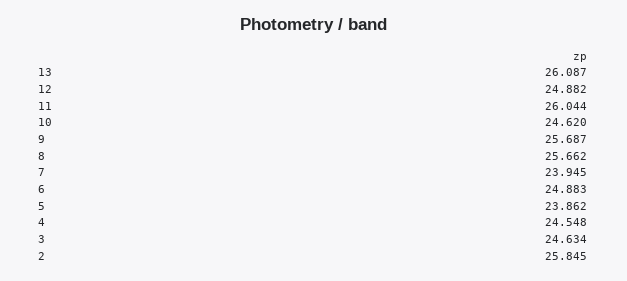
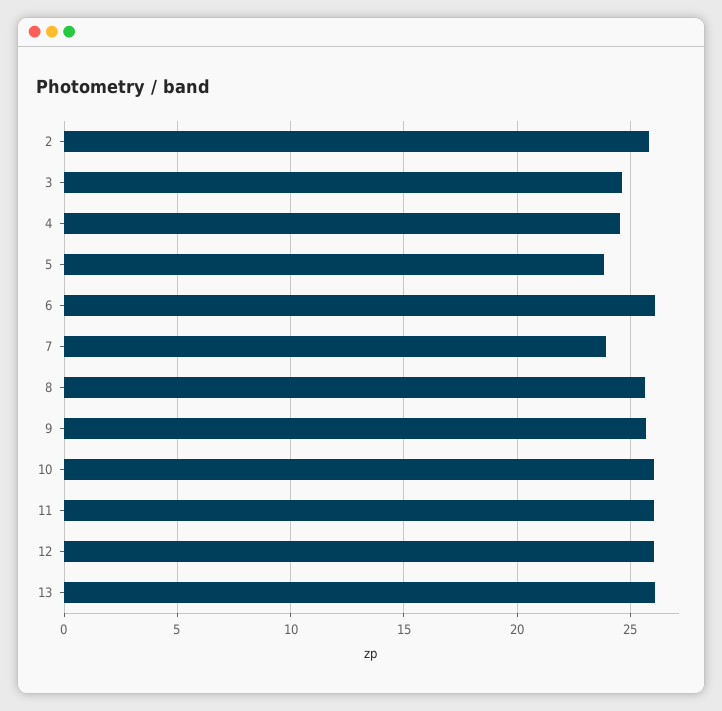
12: 24.882 -> 26
10: 24.62 -> 26
6: 24.883 -> 26

